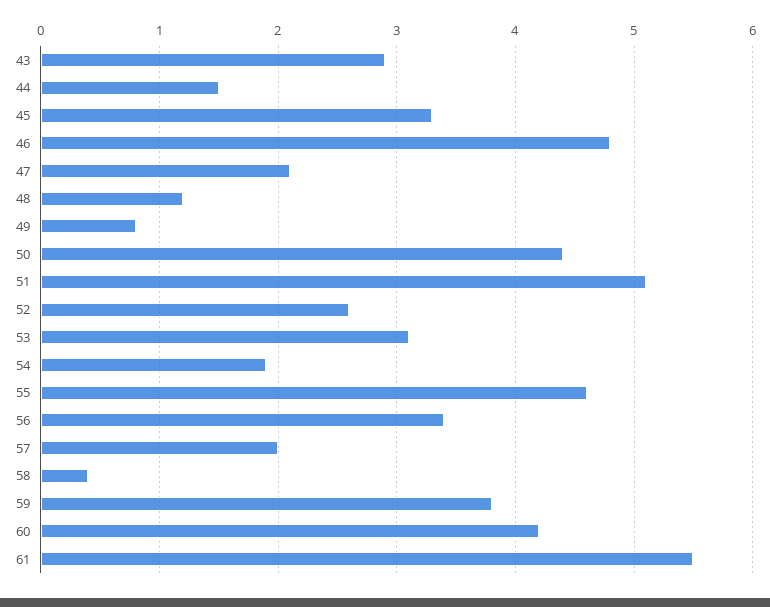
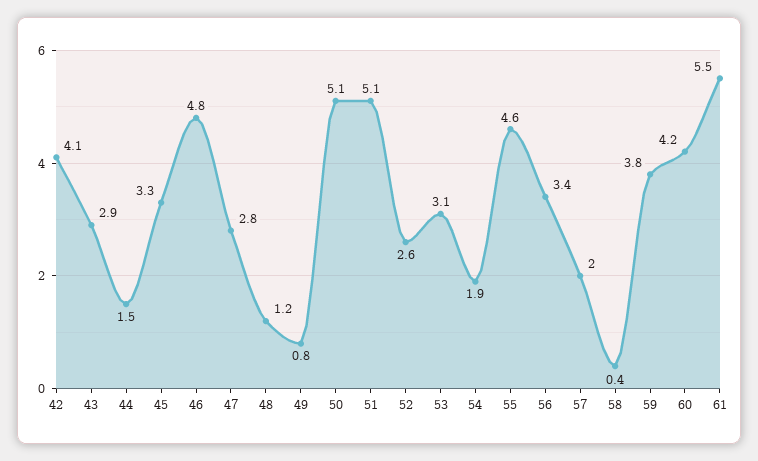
47: 2.1 -> 2.8
50: 4.4 -> 5.1
42: none -> 4.1

